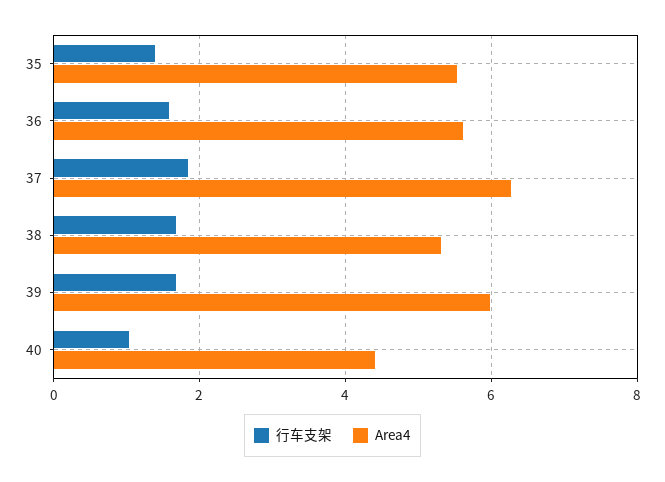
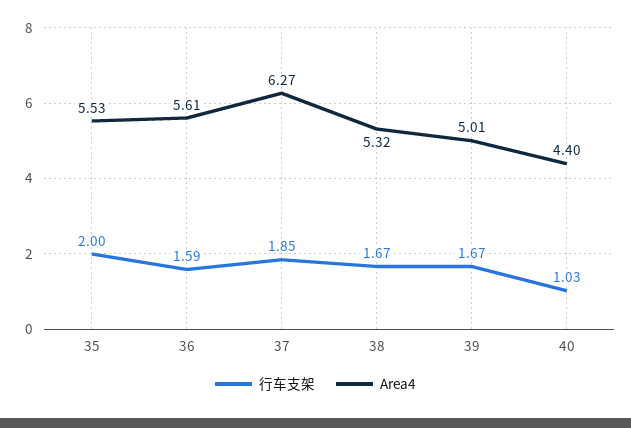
行车支架, 35: 1.4 -> 2
Area4, 39: 6 -> 5.01

